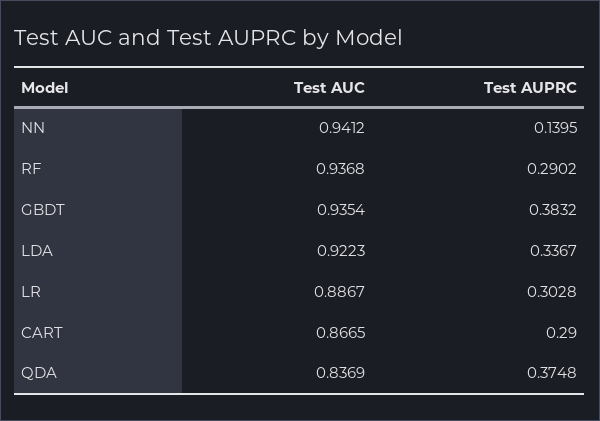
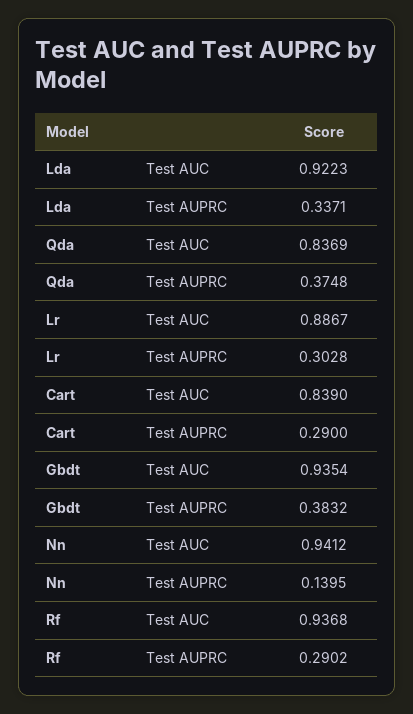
Test AUPRC, LDA: 0.3367 -> 0.3371
Test AUC, CART: 0.8665 -> 0.839

